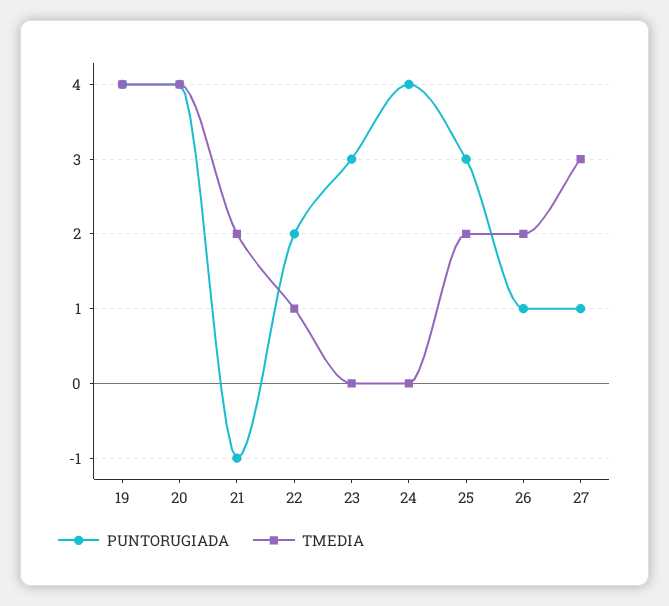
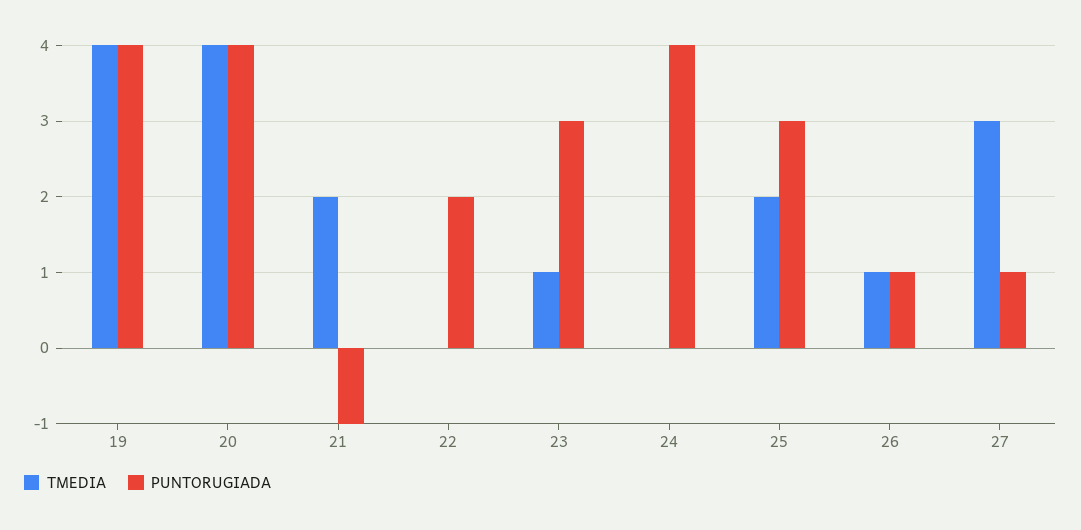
TMEDIA, 22: 1 -> 0
TMEDIA, 23: 0 -> 1
TMEDIA, 26: 2 -> 1

